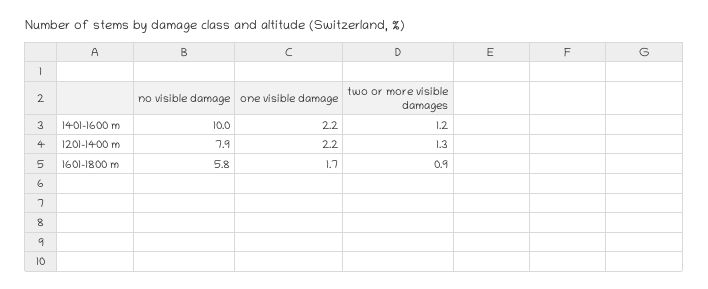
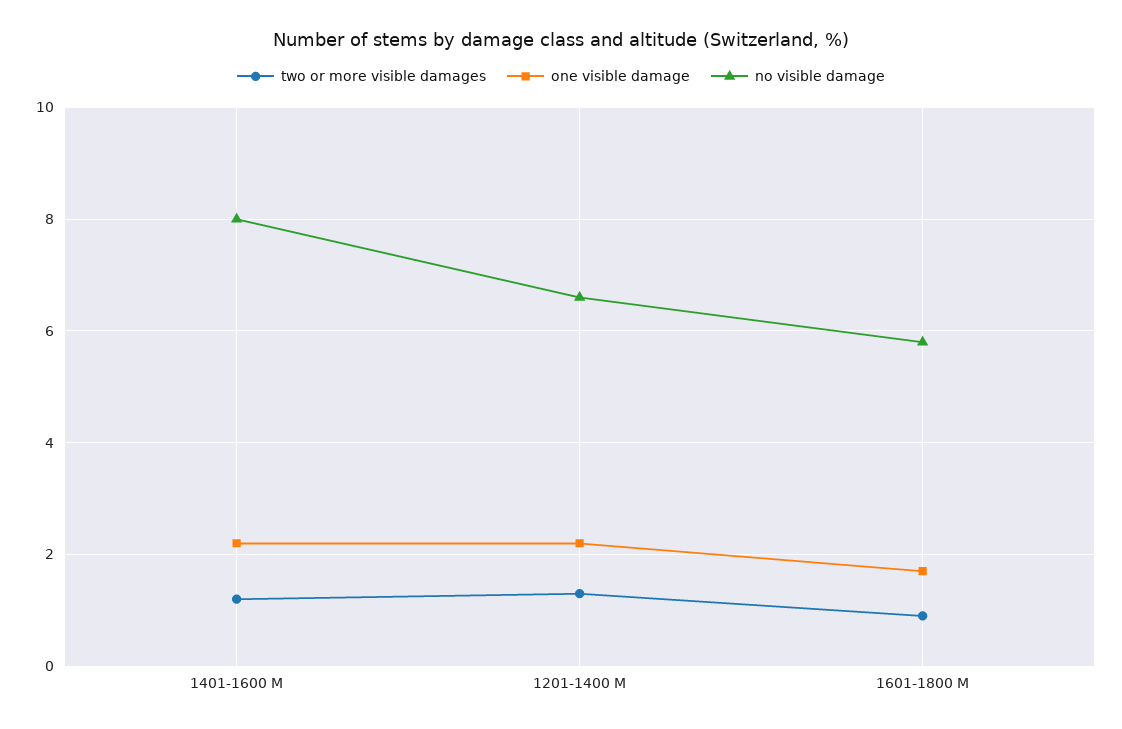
no visible damage, 1401-1600 m: 10 -> 8
no visible damage, 1201-1400 m: 7.9 -> 6.5

